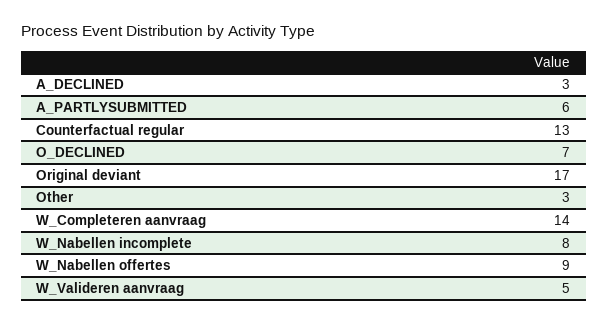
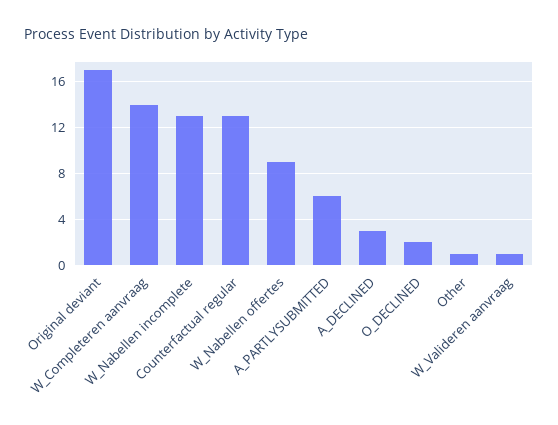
O_DECLINED: 7 -> 2
Other: 3 -> 1
W_Nabellen incomplete: 8 -> 13
W_Valideren aanvraag: 5 -> 1

